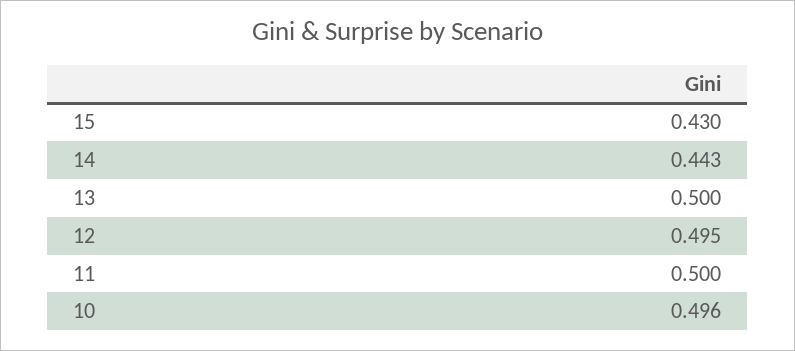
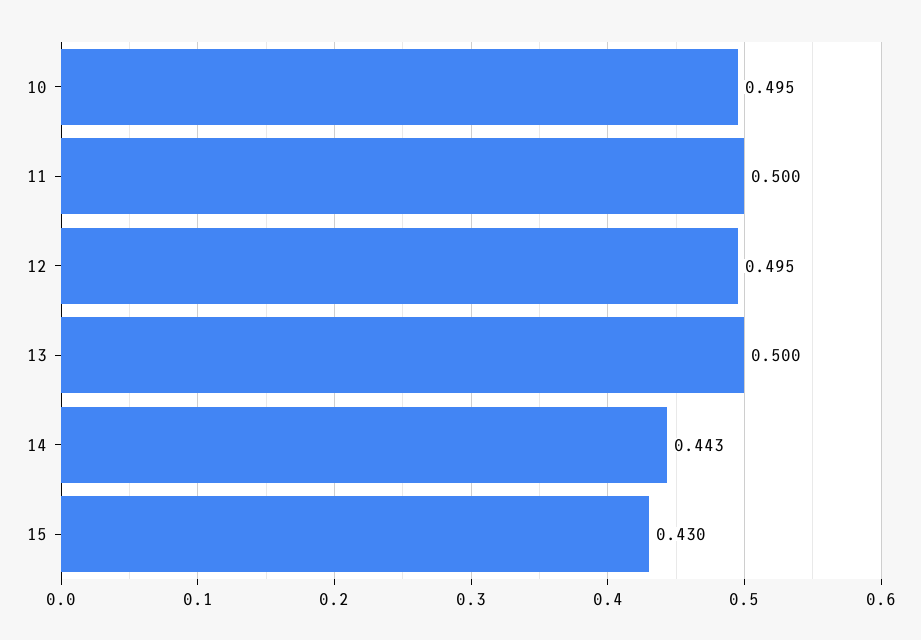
10: 0.496 -> 0.495

